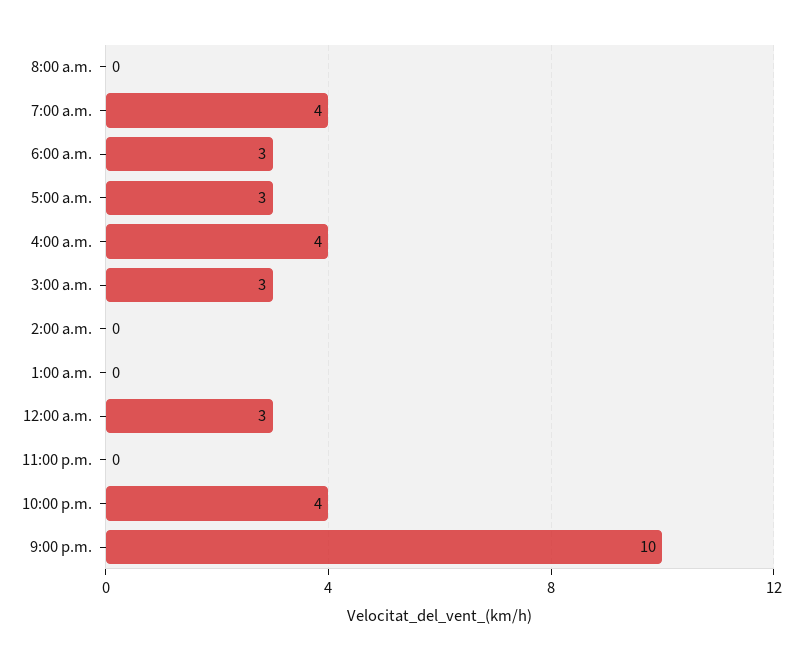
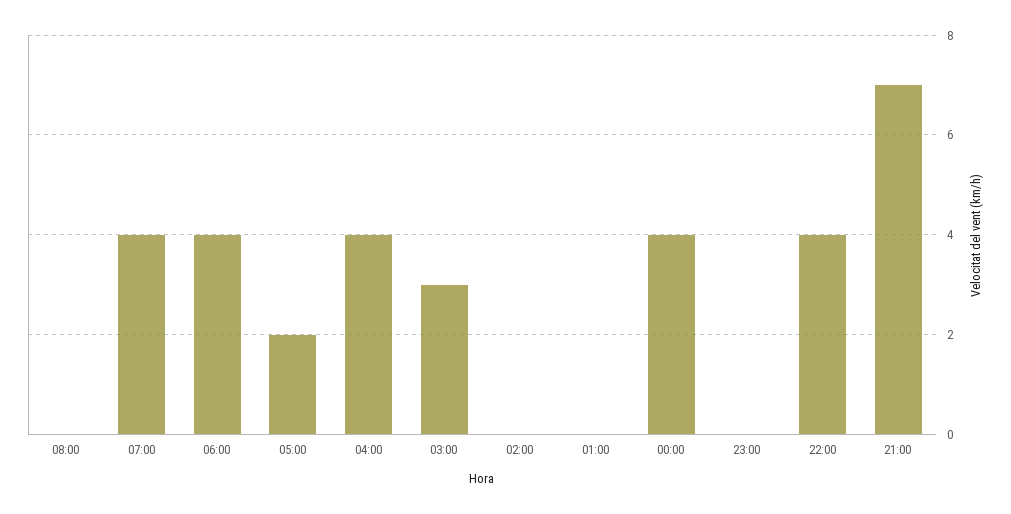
6:00 a.m.: 3 -> 4
5:00 a.m.: 3 -> 2
12:00 a.m.: 3 -> 4
9:00 p.m.: 10 -> 7

